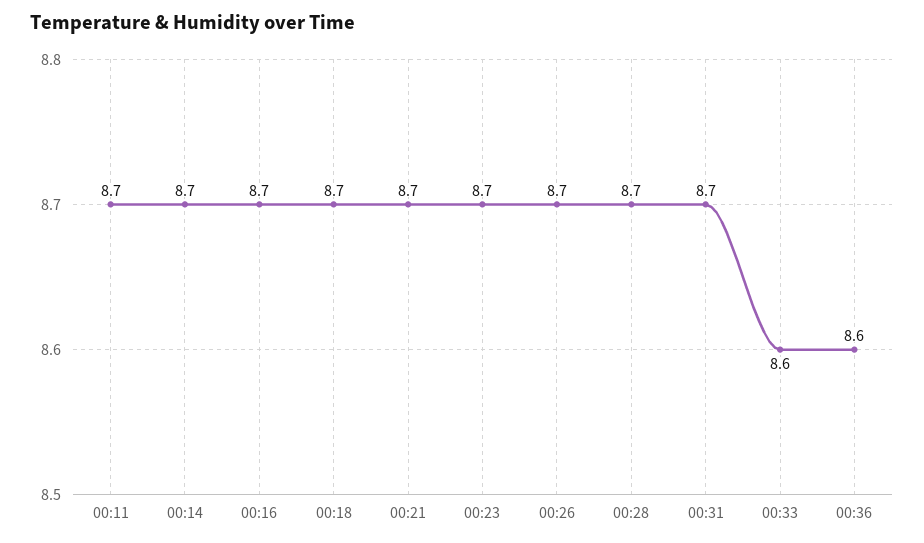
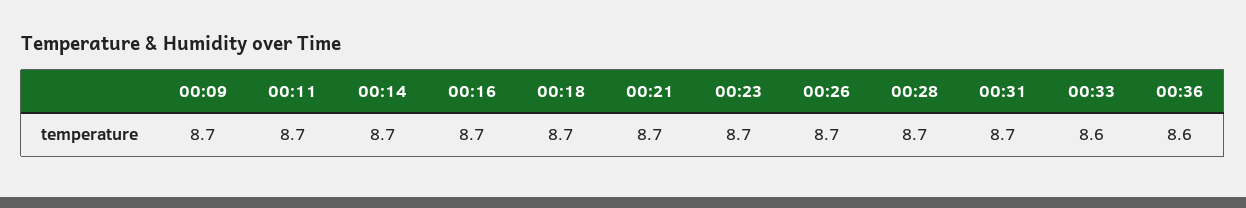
00:09: none -> 8.7

